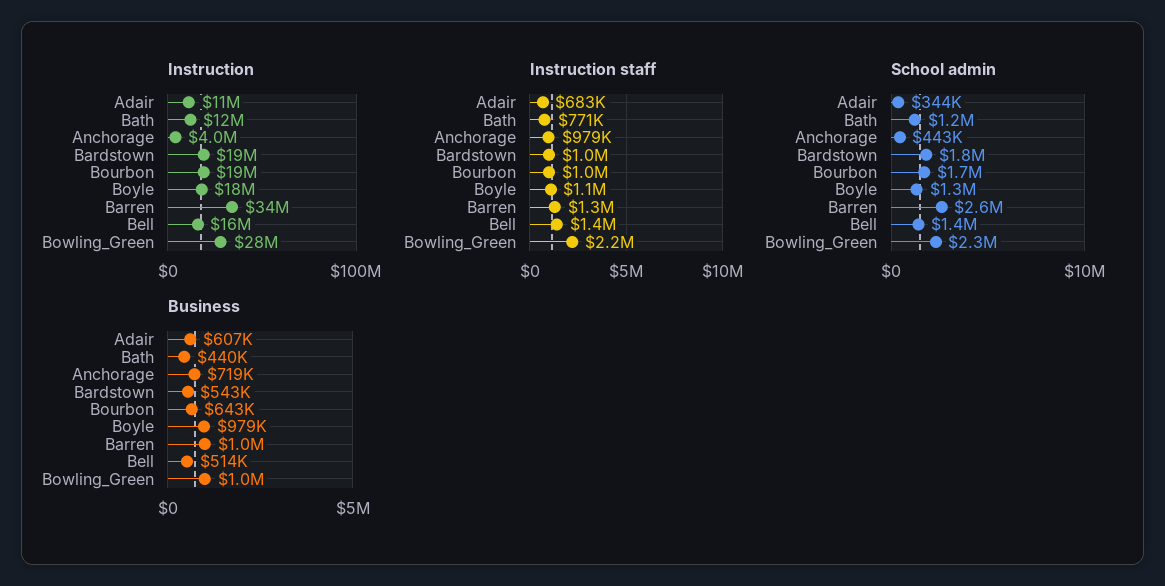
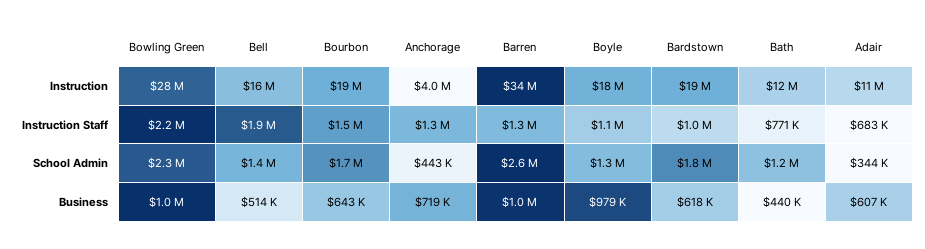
Instruction staff, Anchorage: 979000 -> 1300000
Instruction staff, Bourbon: 1000000 -> 1500000
Instruction staff, Bell: 1400000 -> 1900000
Business, Bardstown: 543000 -> 618000

